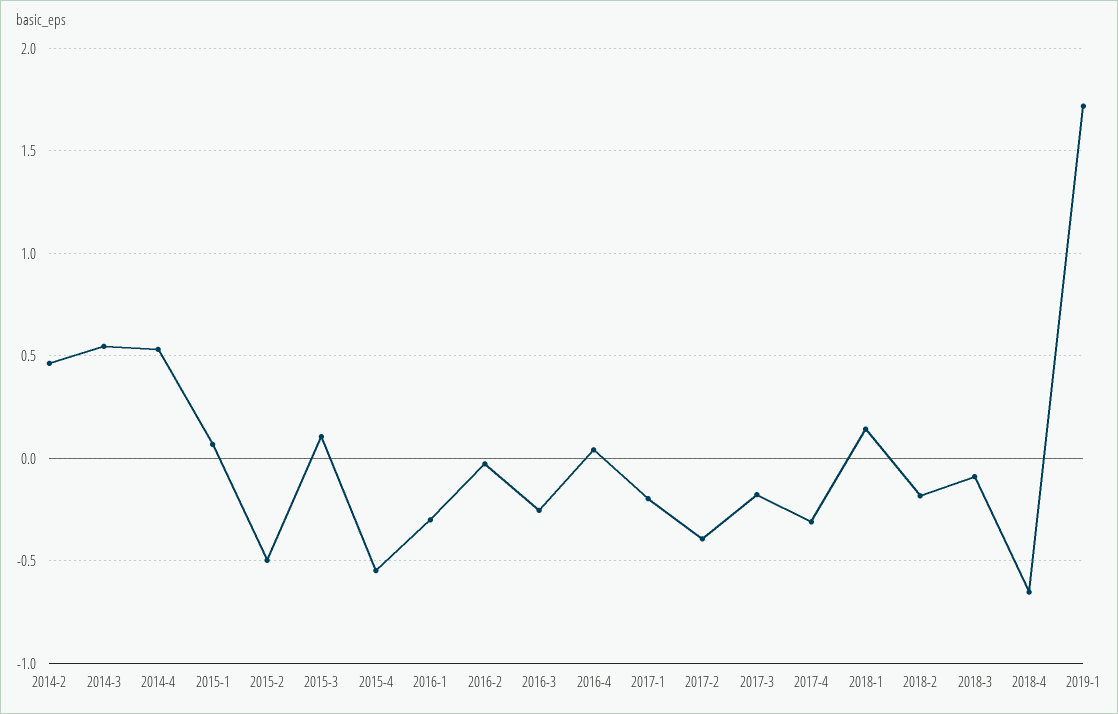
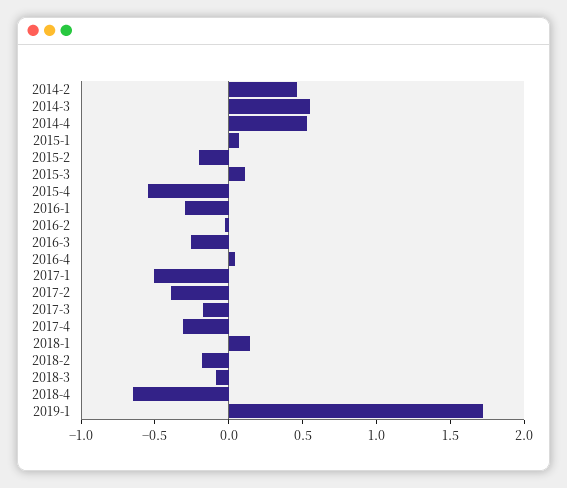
2015-2: -0.5 -> -0.2
2017-1: -0.2 -> -0.5

